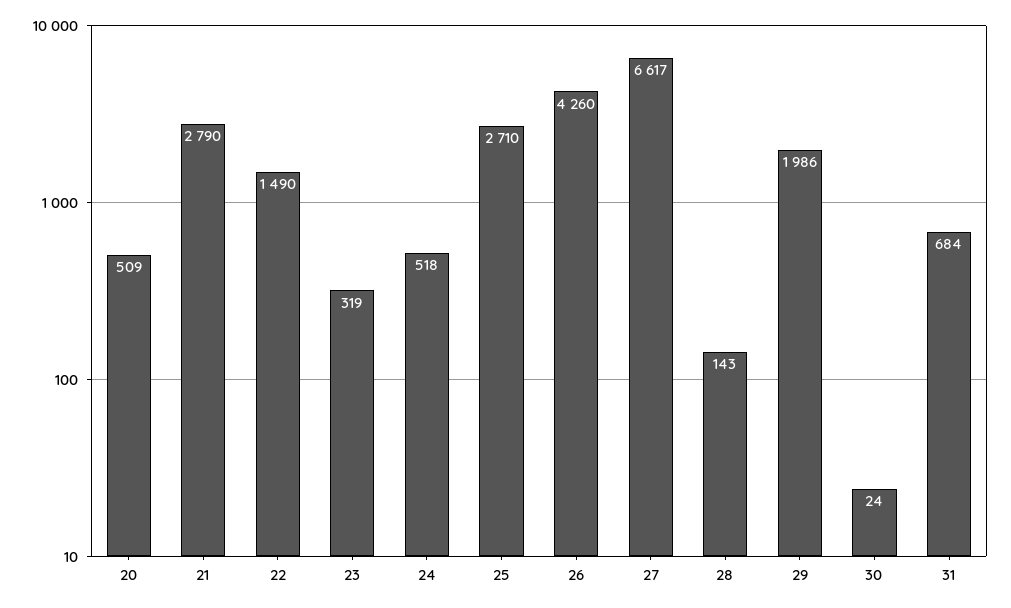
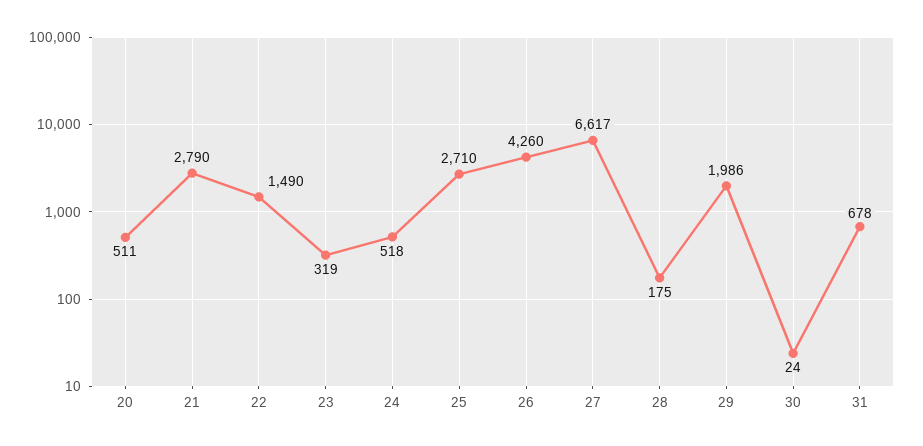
20: 509 -> 511
28: 143 -> 175
31: 684 -> 678

